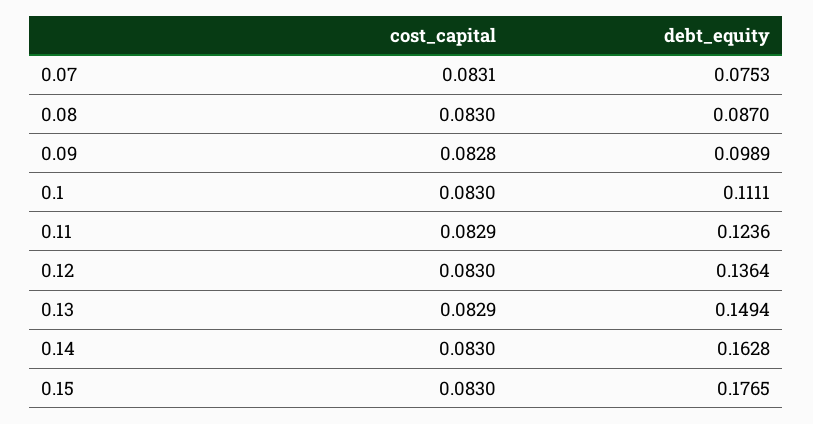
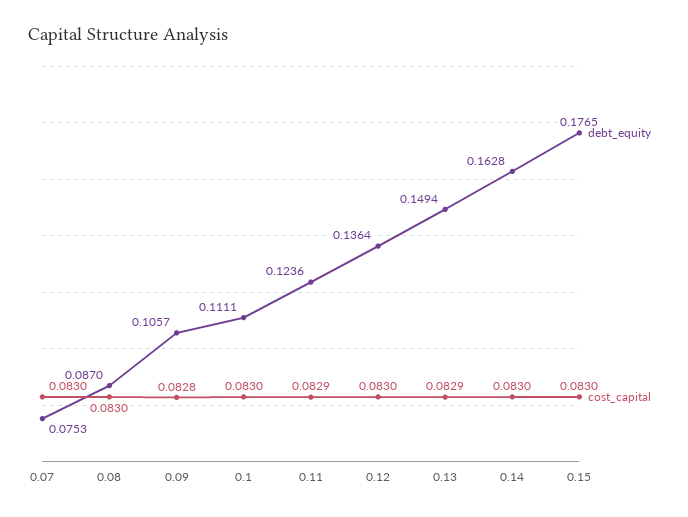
cost_capital, 0.07: 0.0831 -> 0.083
debt_equity, 0.09: 0.0989 -> 0.1057

